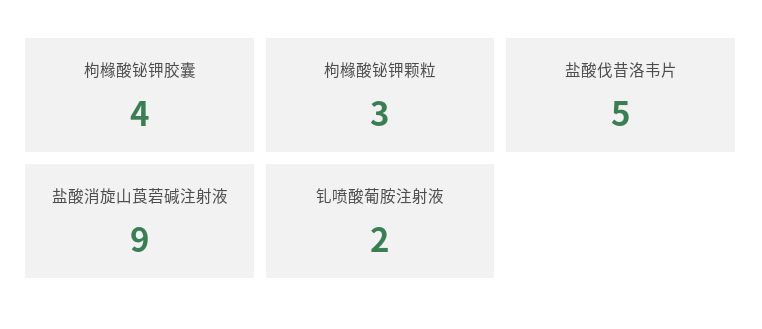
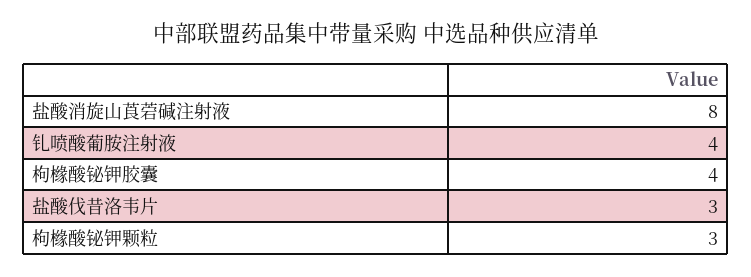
盐酸伐昔洛韦片: 5 -> 3
盐酸消旋山莨菪碱注射液: 9 -> 8
钆喷酸葡胺注射液: 2 -> 4

